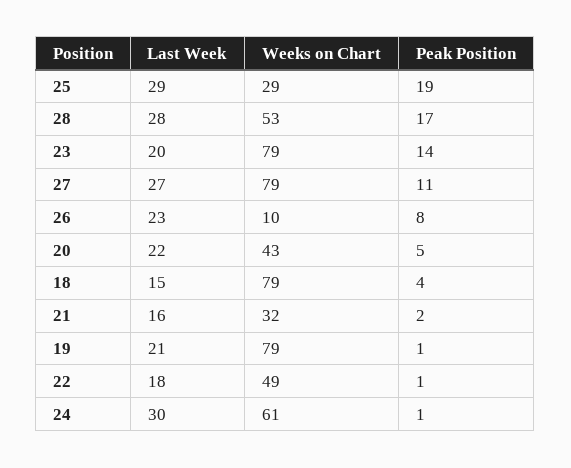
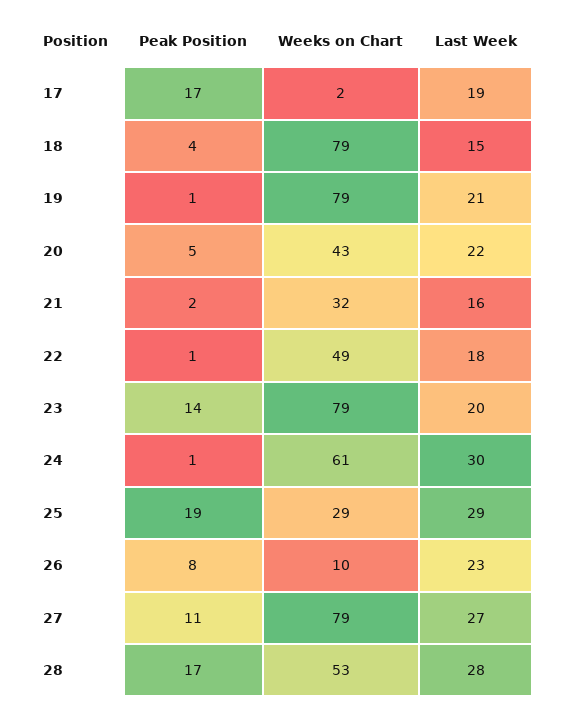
Peak Position, 17: none -> 17
Weeks on Chart, 17: none -> 2
Last Week, 17: none -> 19

